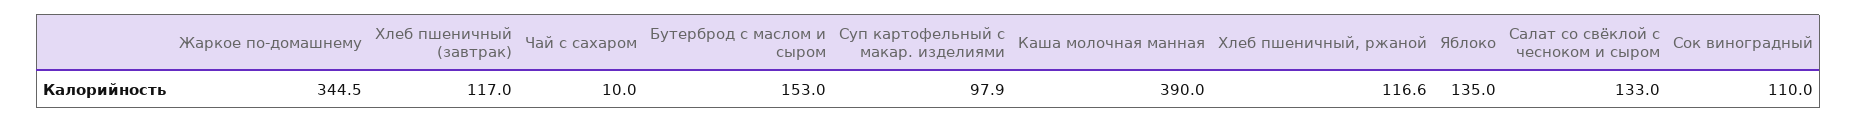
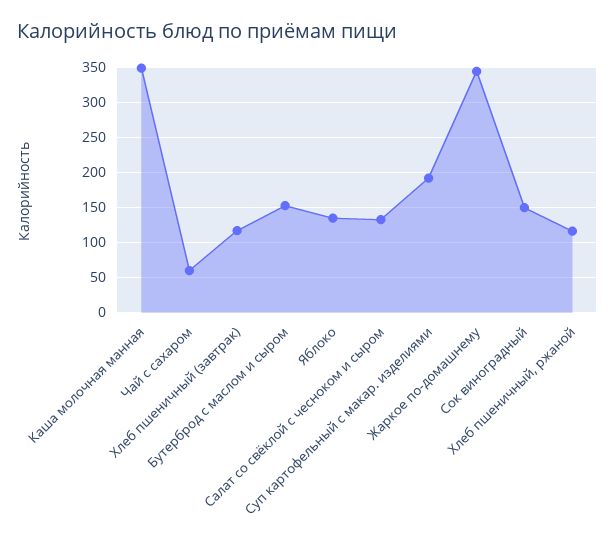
Чай с сахаром: 10 -> 60
Суп картофельный с макар. изделиями: 97.9 -> 190
Каша молочная манная: 390 -> 350
Сок виноградный: 110 -> 150

